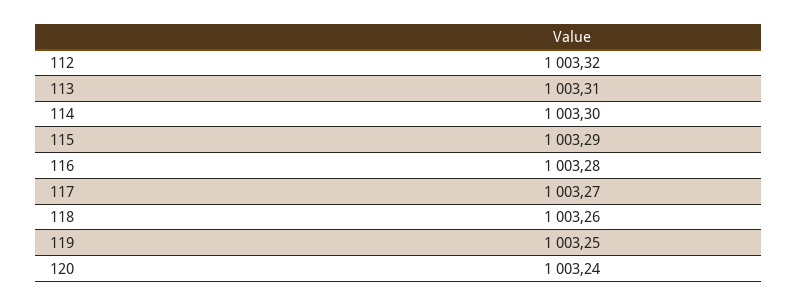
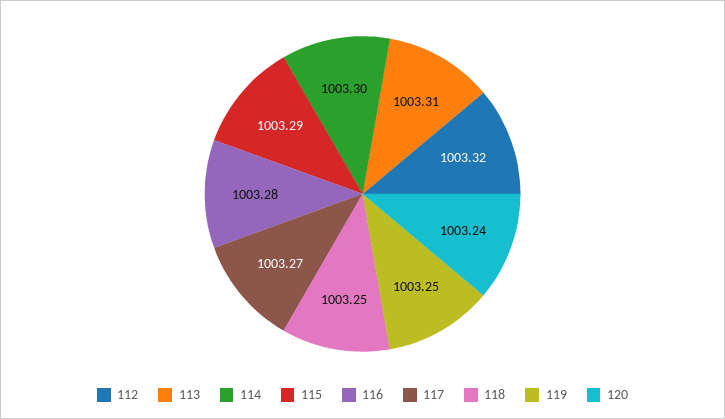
118: 1003.26 -> 1003.25

